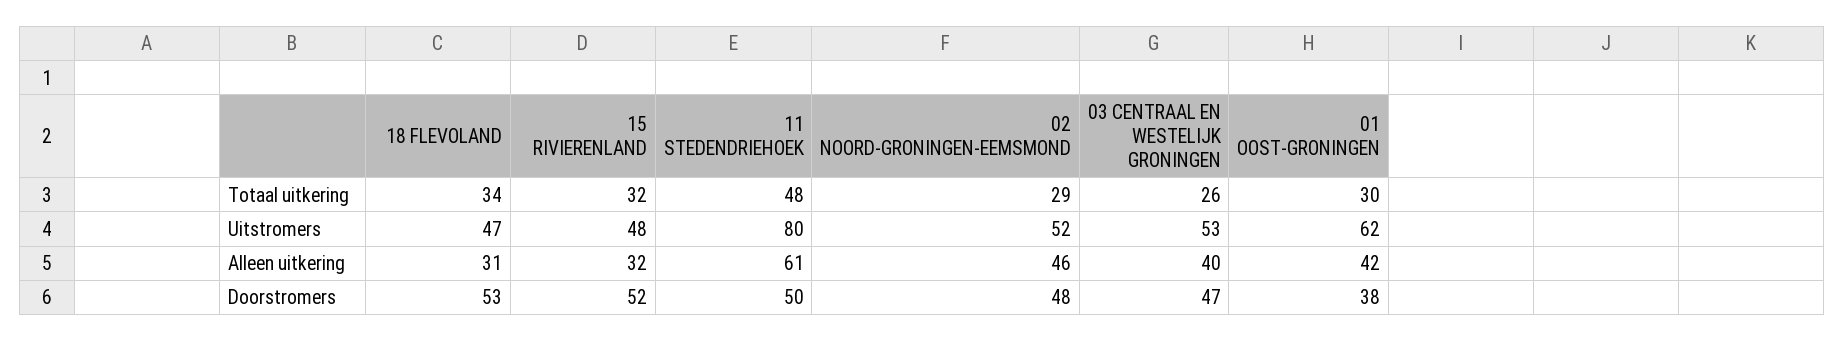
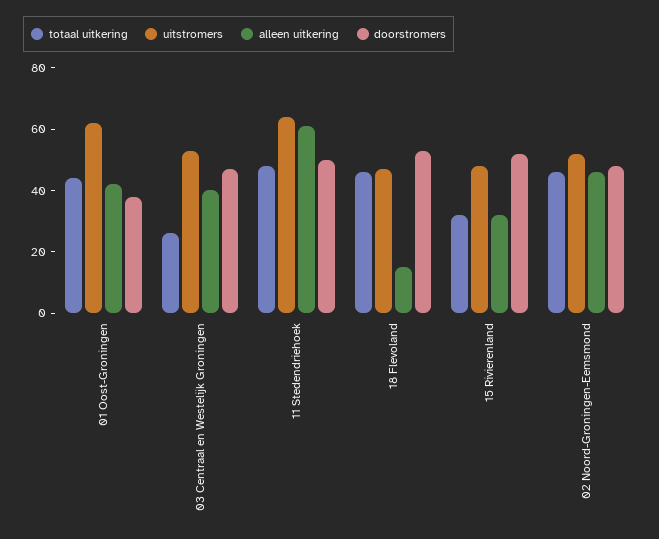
Totaal uitkering, 18 FLEVOLAND: 34 -> 45
Totaal uitkering, 02 NOORD-GRONINGEN-EEMSMOND: 29 -> 45
Totaal uitkering, 01 OOST-GRONINGEN: 30 -> 45
Uitstromers, 11 STEDENDRIEHOEK: 80 -> 65
Alleen uitkering, 18 FLEVOLAND: 31 -> 15

